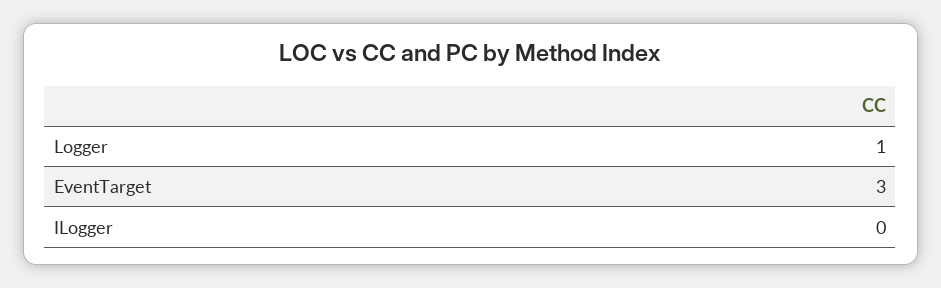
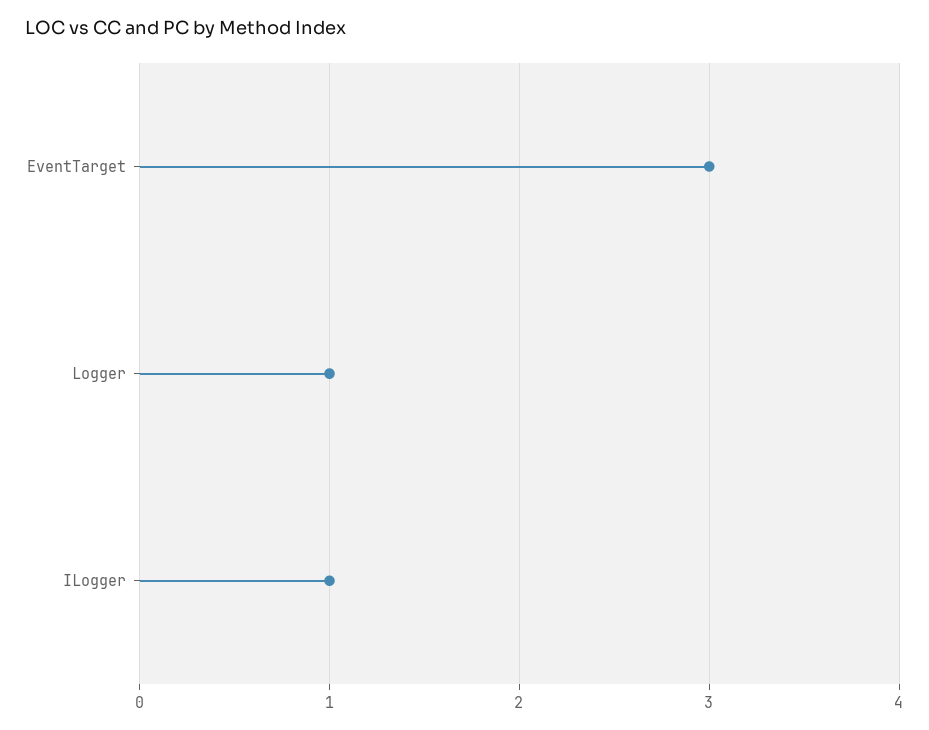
ILogger: 0 -> 1

